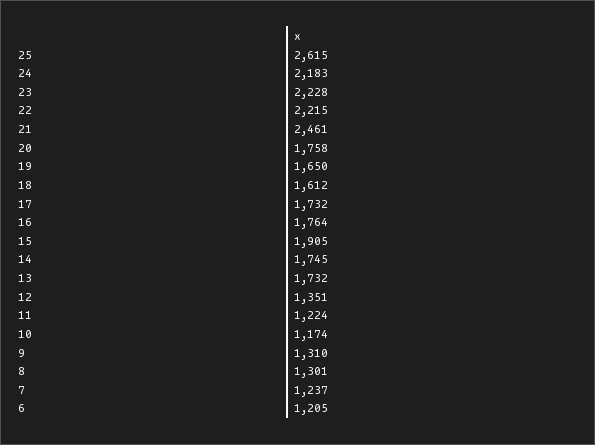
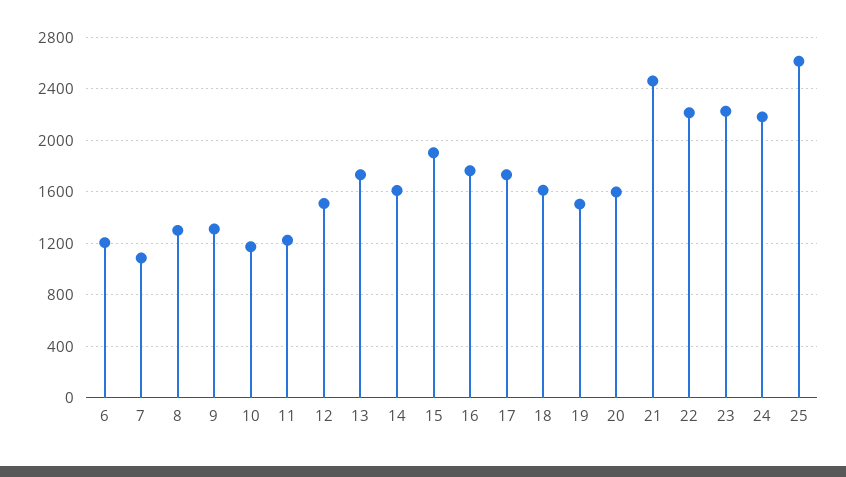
20: 1758 -> 1600
19: 1650 -> 1500
14: 1745 -> 1600
12: 1351 -> 1500
7: 1237 -> 1100

